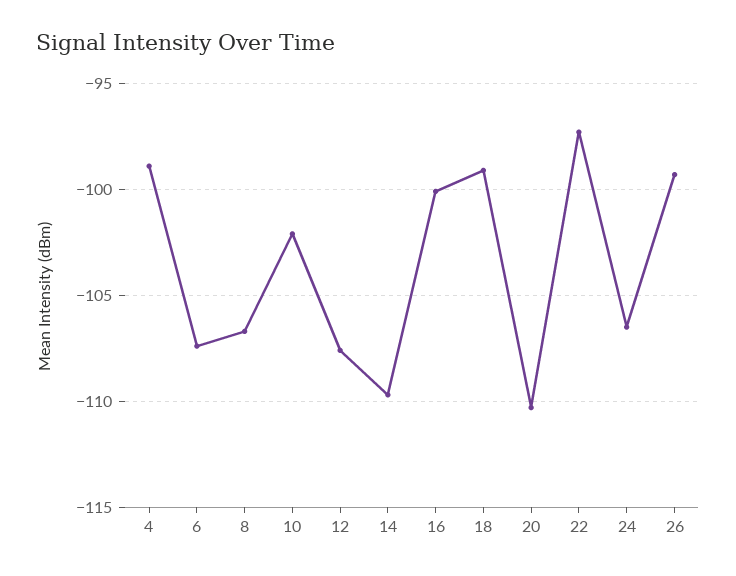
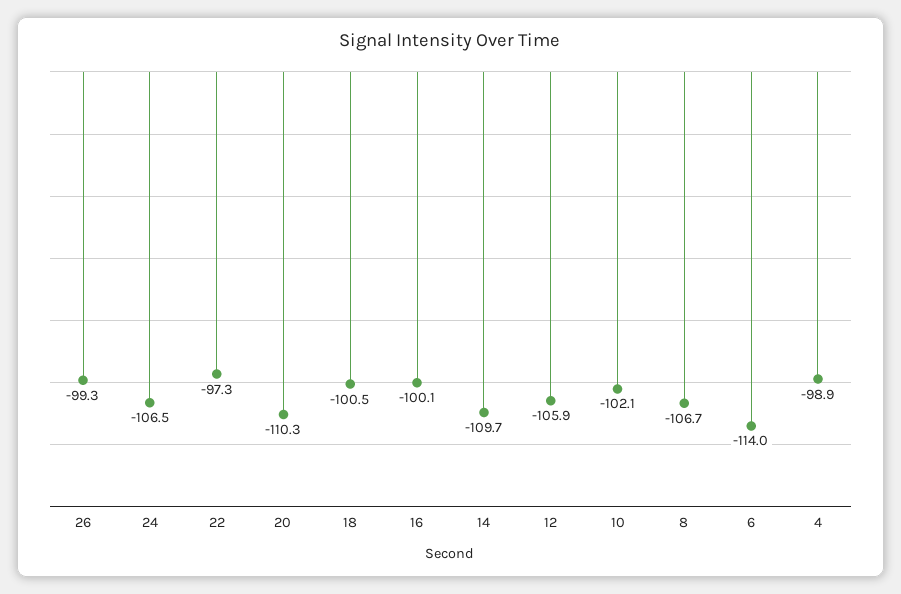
6: -107.5 -> -114
12: -107.5 -> -105.9
18: -99 -> -100.5

